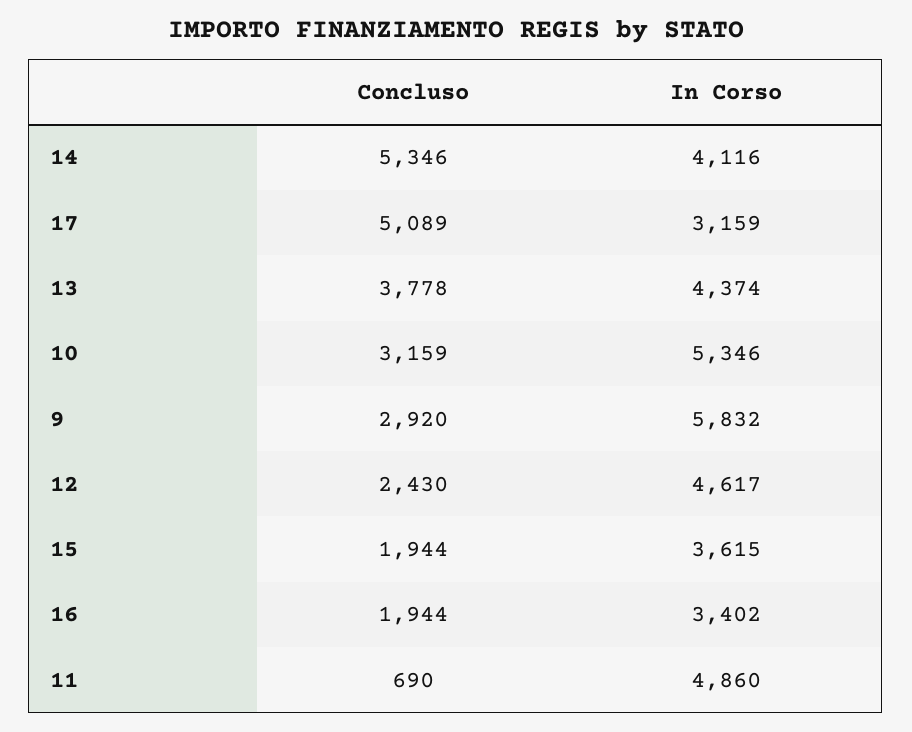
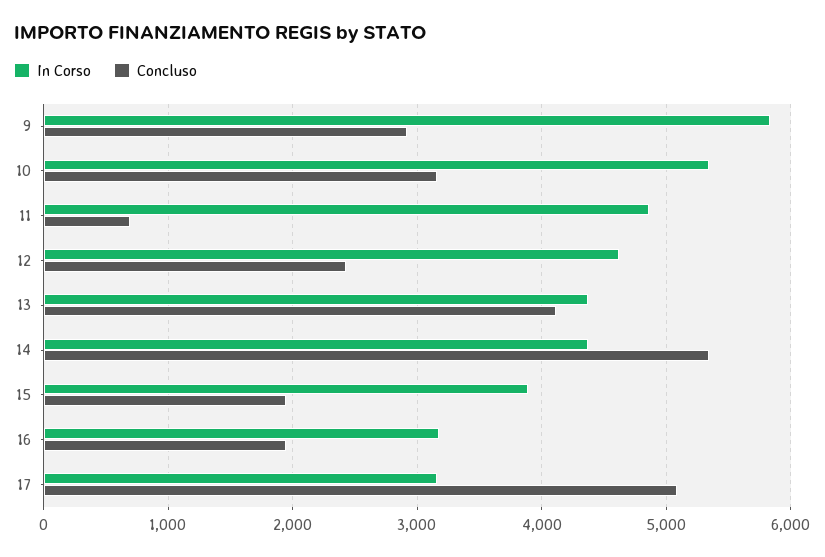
In Corso, 14: 4116 -> 4400
Concluso, 13: 3778 -> 4100
In Corso, 15: 3615 -> 3900
In Corso, 16: 3402 -> 3200

